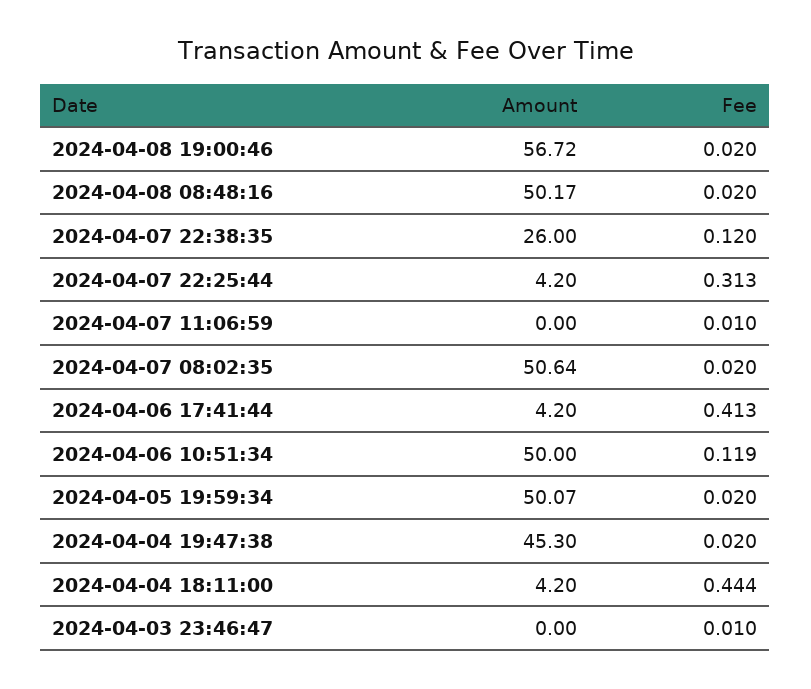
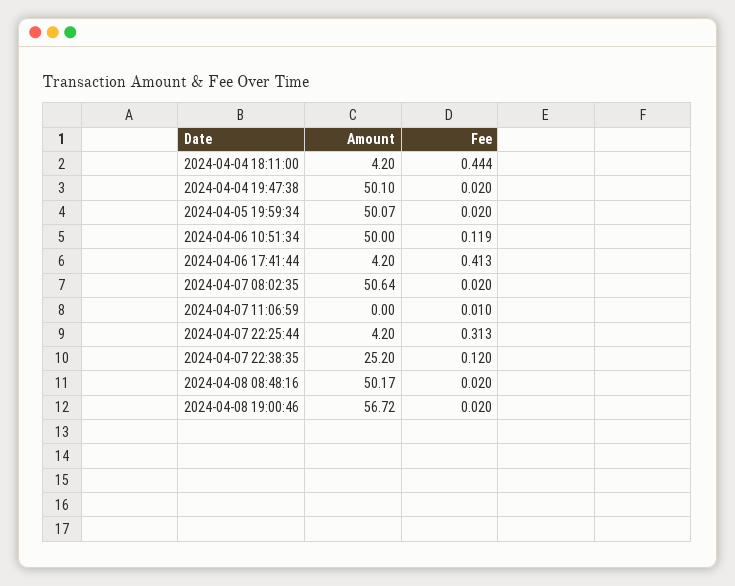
Amount, 2024-04-07 22:38:35: 26 -> 25.2
Amount, 2024-04-04 19:47:38: 45.3 -> 50.1
Amount, 2024-04-03 23:46:47: 0 -> none
Fee, 2024-04-03 23:46:47: 0.01 -> none

